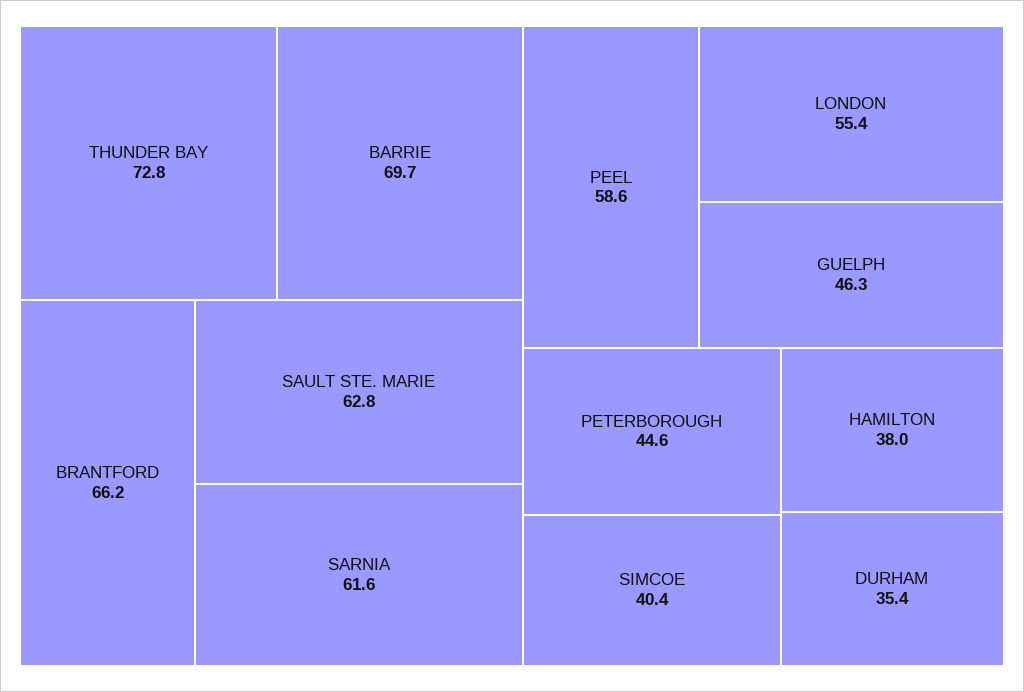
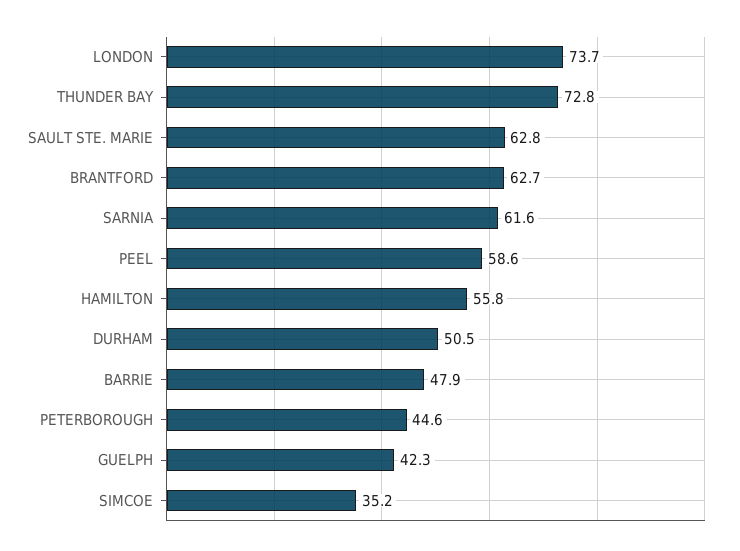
BARRIE: 69.7 -> 47.9
BRANTFORD: 66.2 -> 62.7
LONDON: 55.4 -> 73.7
GUELPH: 46.3 -> 42.3
SIMCOE: 40.4 -> 35.2
HAMILTON: 38 -> 55.8
DURHAM: 35.4 -> 50.5

